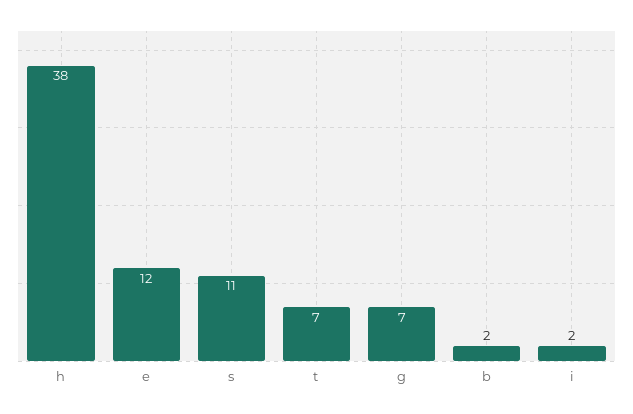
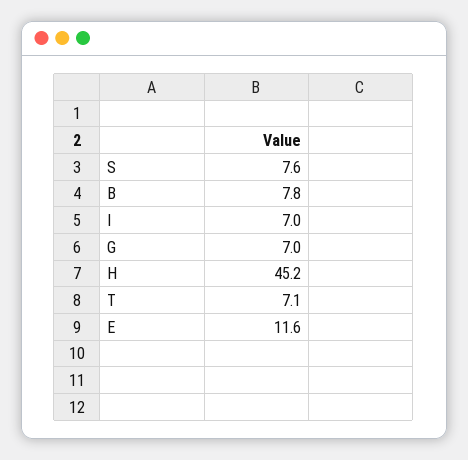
h: 38 -> 45.2
s: 11 -> 7.6
b: 2 -> 7.8
i: 2 -> 7

